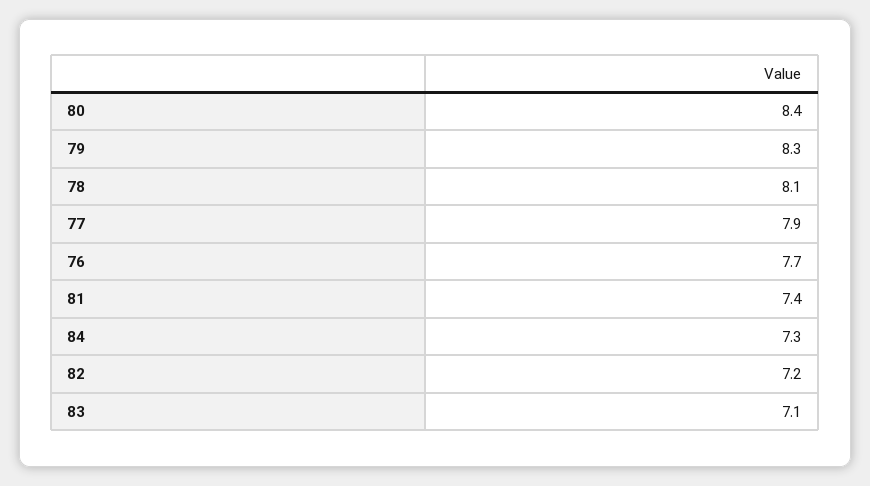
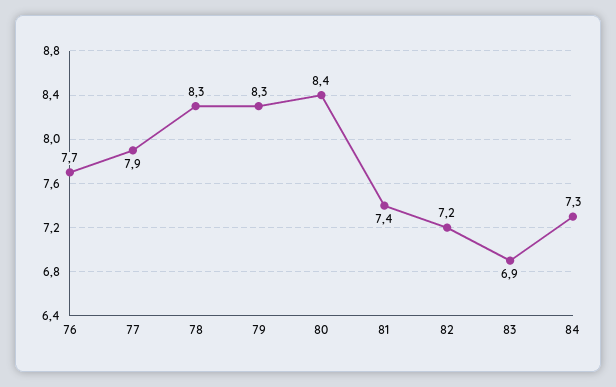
78: 8.1 -> 8.3
83: 7.1 -> 6.9

